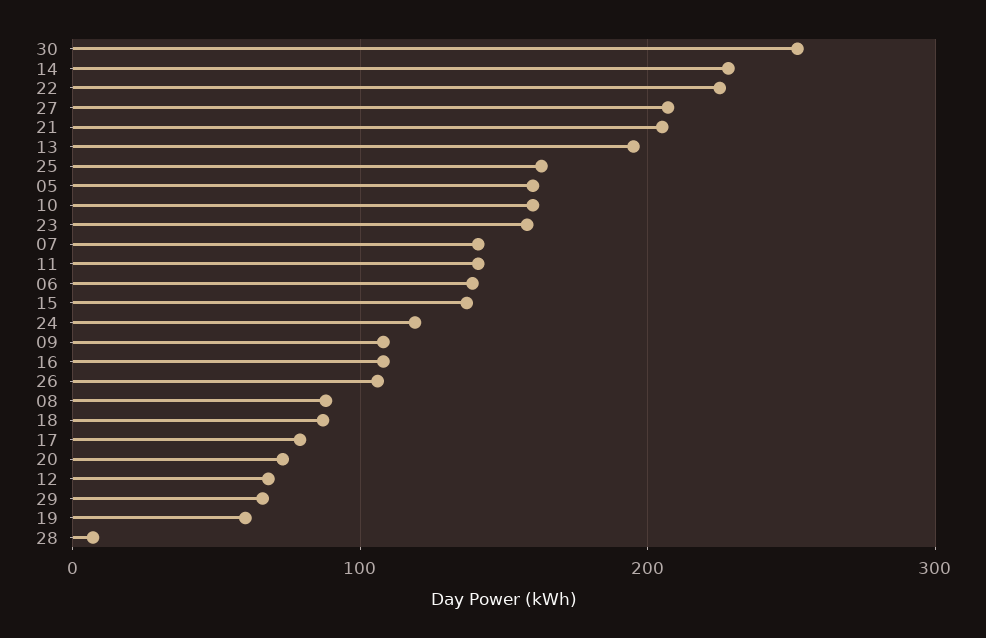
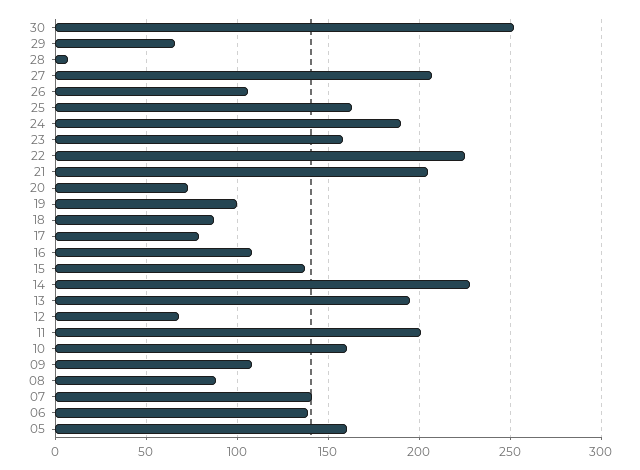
11: 140 -> 200
24: 120 -> 190
19: 60 -> 100

